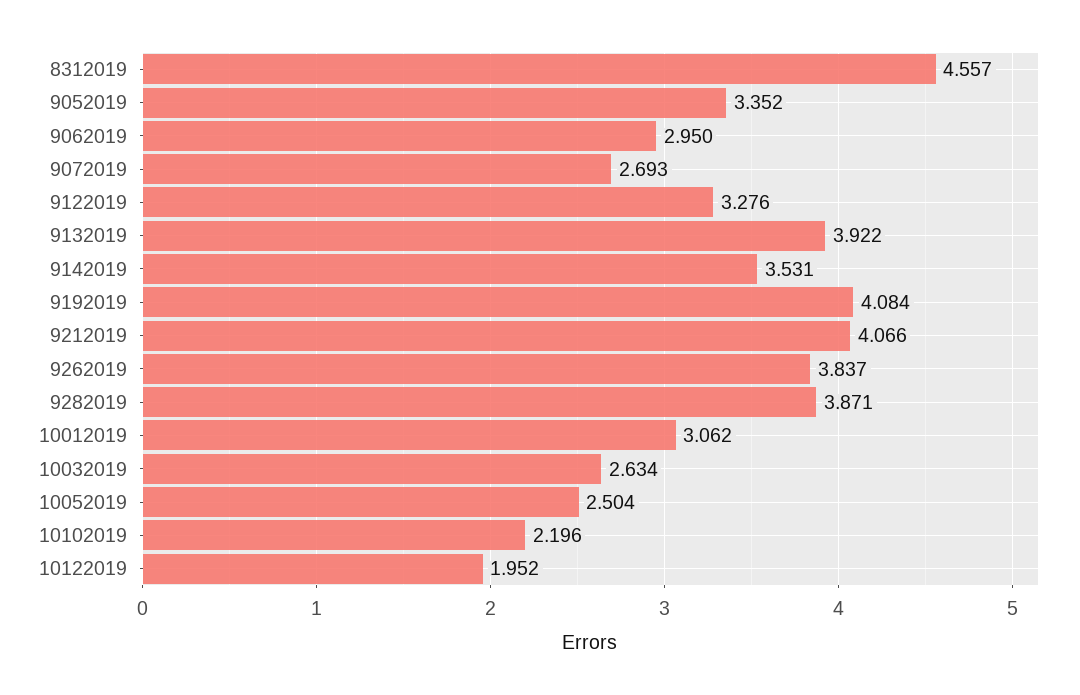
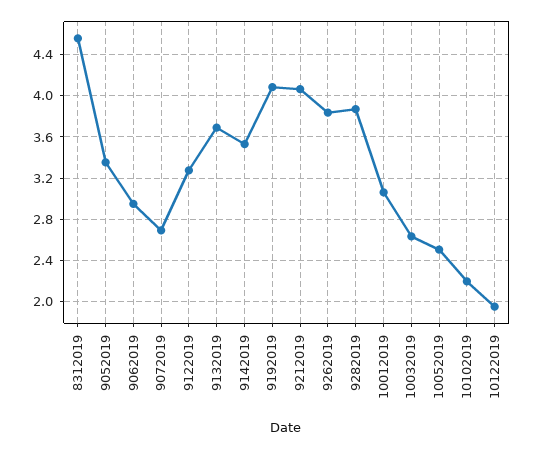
9132019: 3.922 -> 3.7

